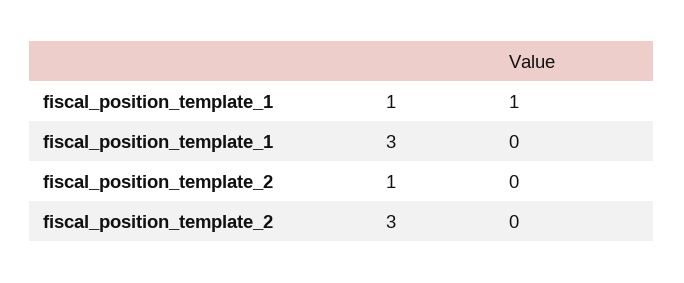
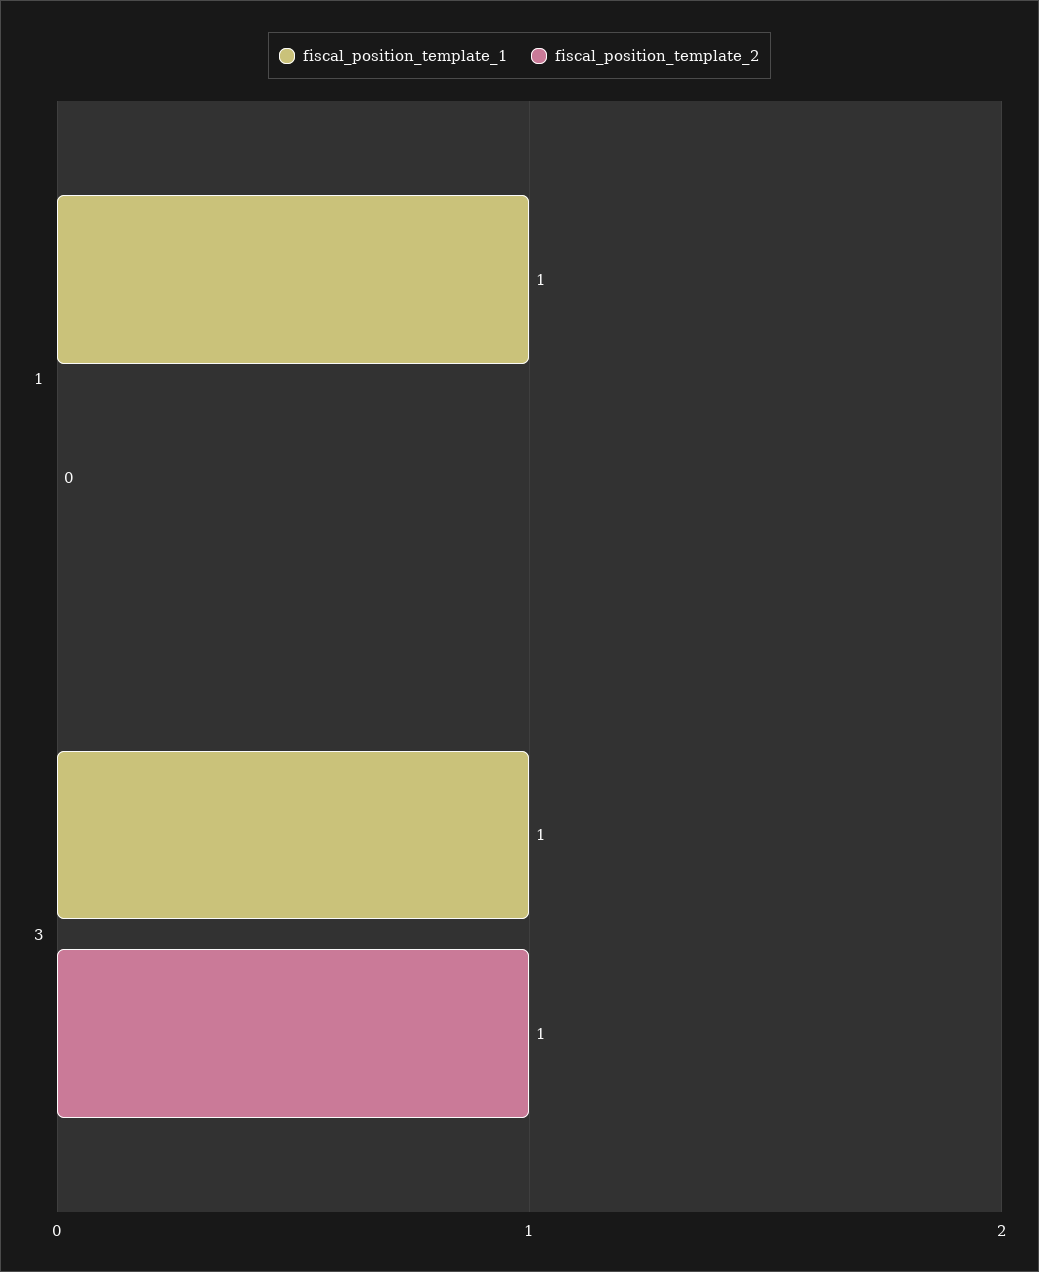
fiscal_position_template_1, 3: 0 -> 1
fiscal_position_template_2, 3: 0 -> 1

